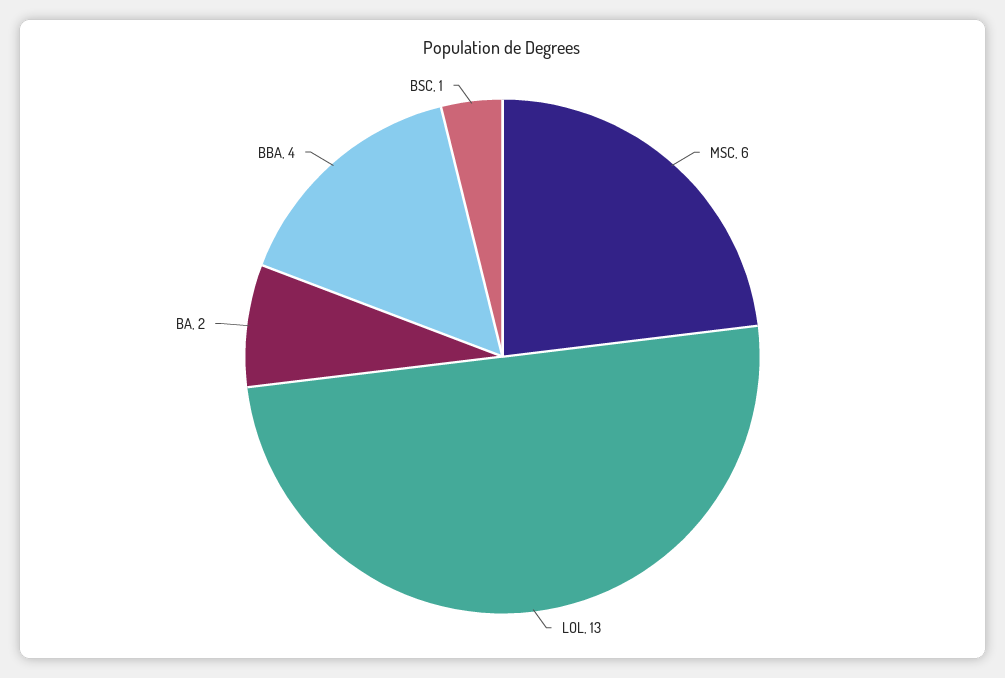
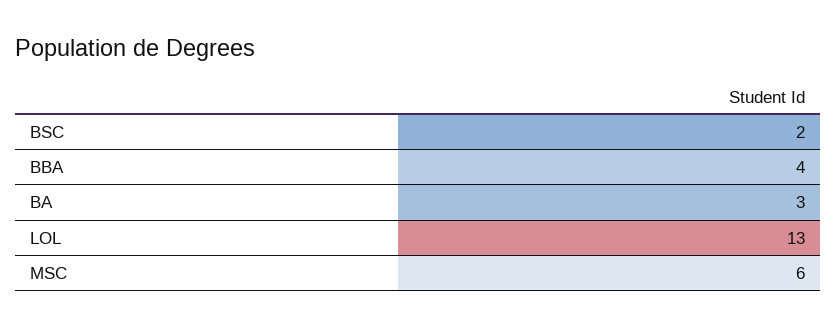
BA: 2 -> 3
BSC: 1 -> 2

